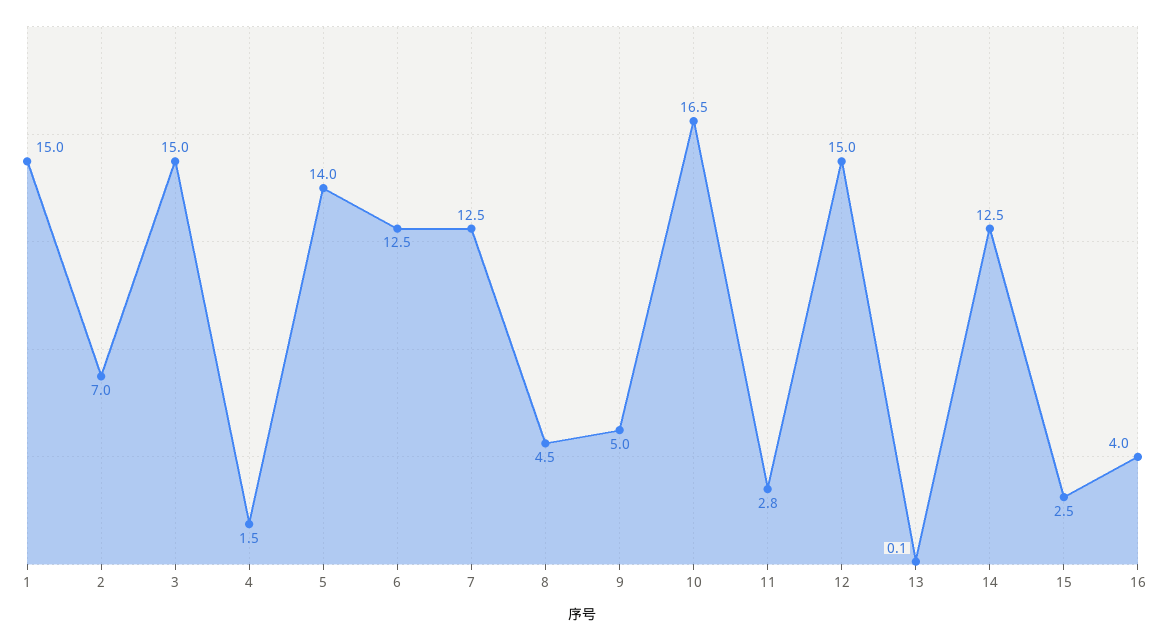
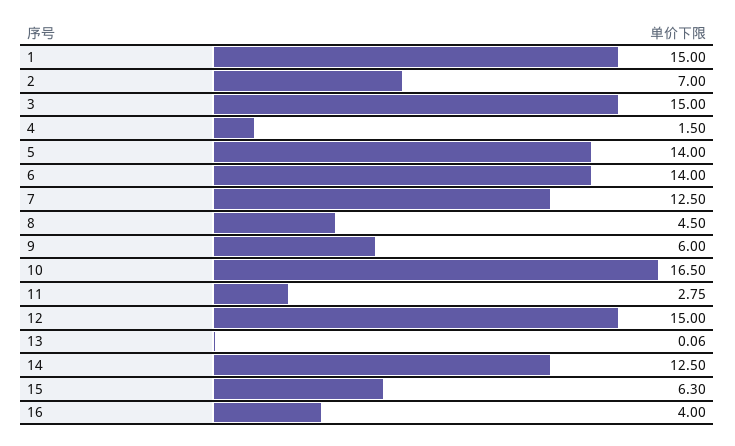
6: 12.5 -> 14
9: 5 -> 6
15: 2.5 -> 6.3

